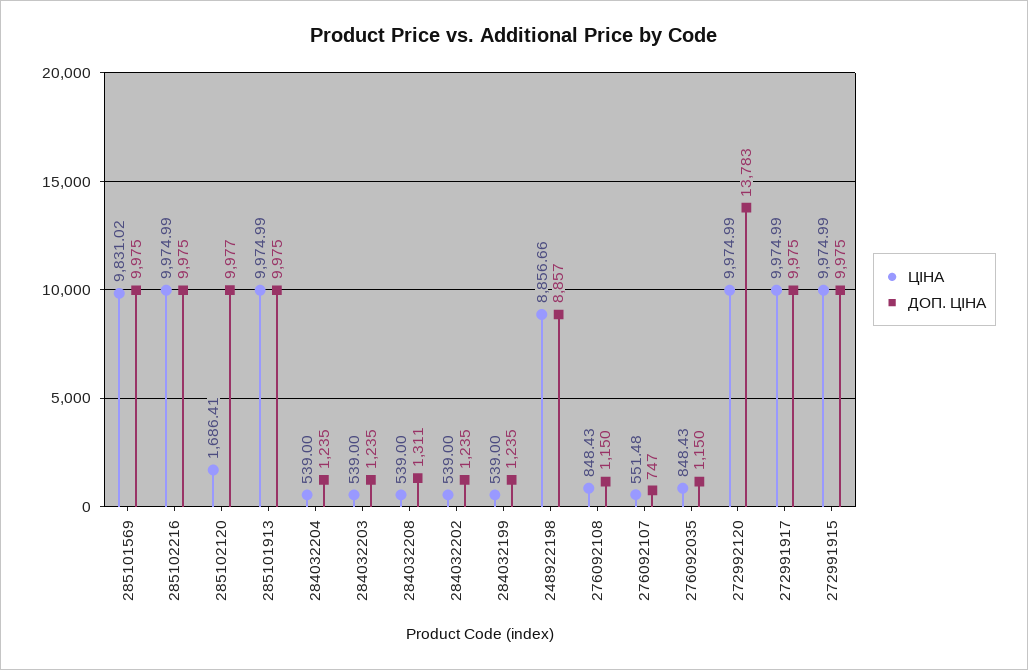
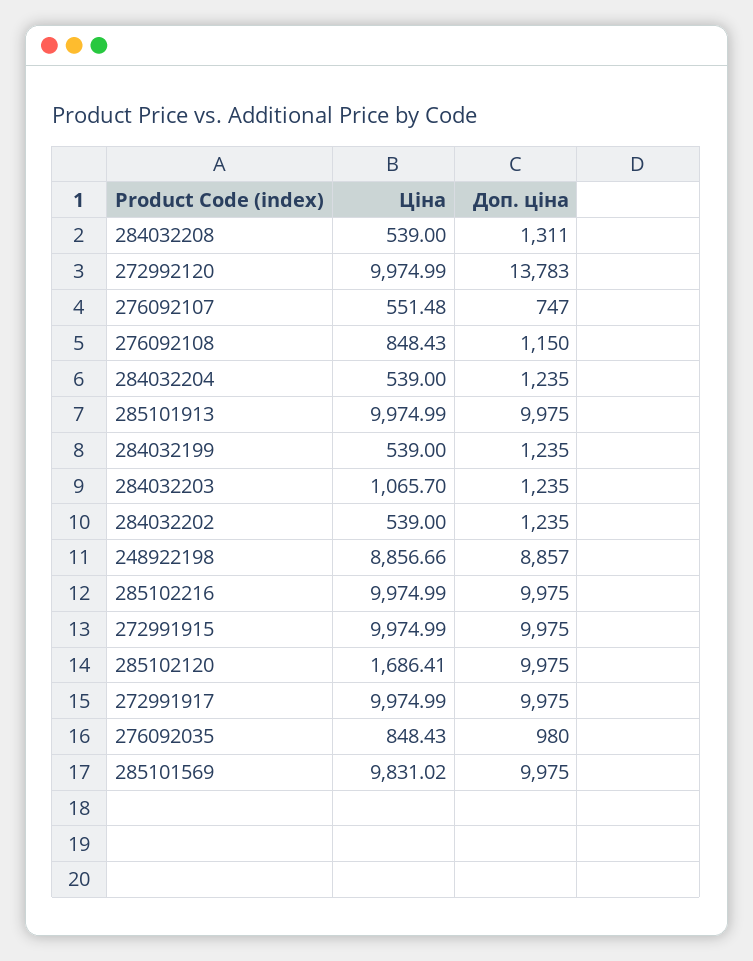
ДОП. ЦІНА, 285102120: 9977 -> 9975
ЦІНА, 284032203: 539 -> 1065.7
ДОП. ЦІНА, 276092035: 1150 -> 980

